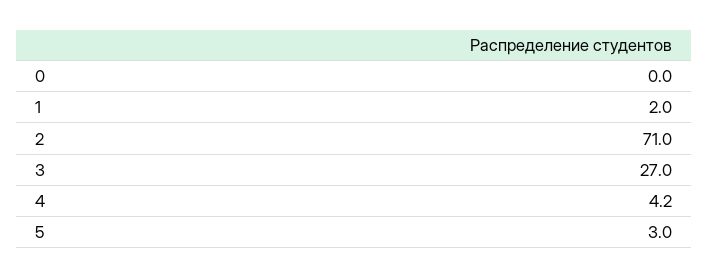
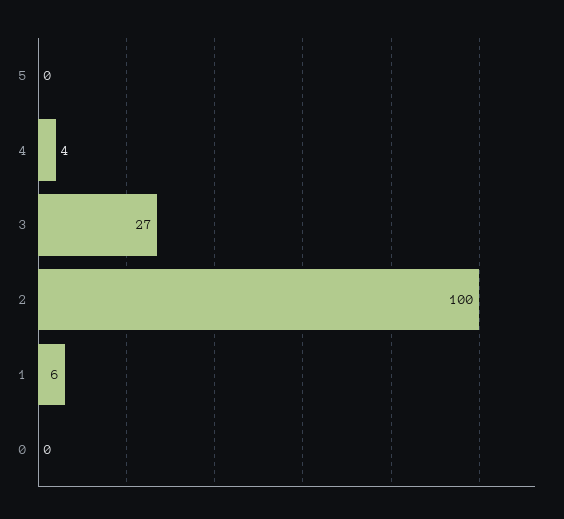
1: 2 -> 6
2: 71 -> 100
5: 3 -> 0

